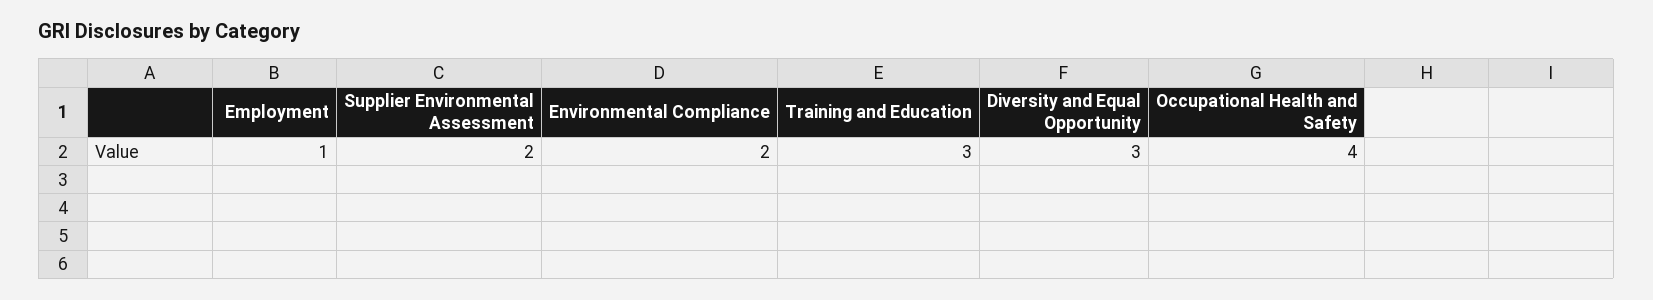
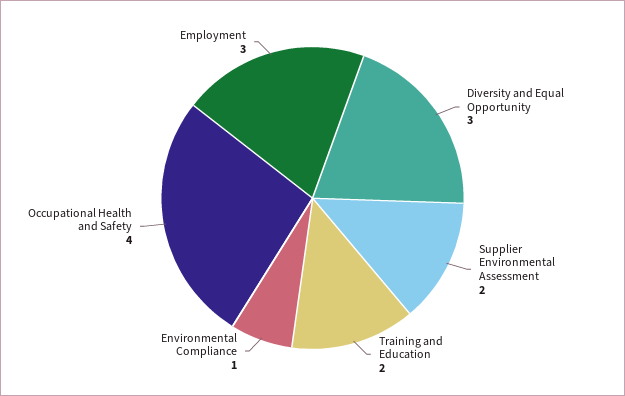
Employment: 1 -> 3
Environmental Compliance: 2 -> 1
Training and Education: 3 -> 2

